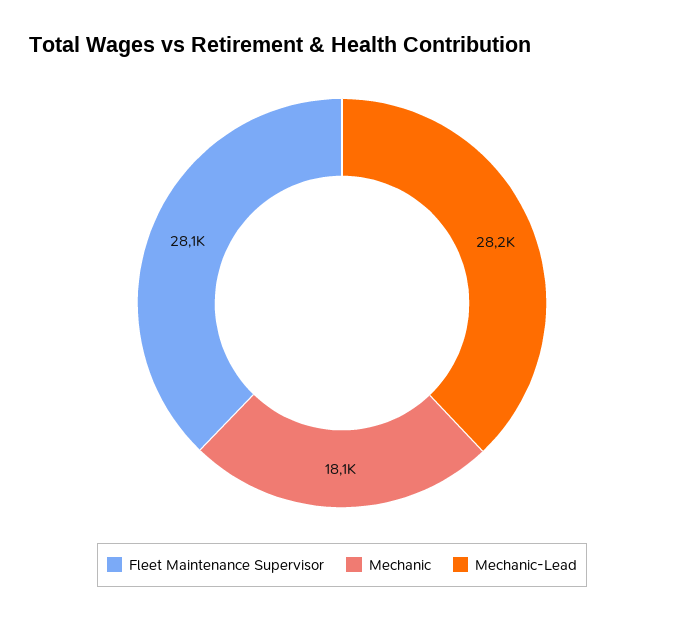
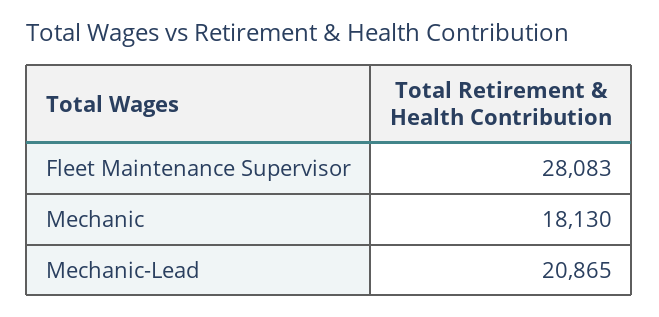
Mechanic-Lead: 28200 -> 20865

